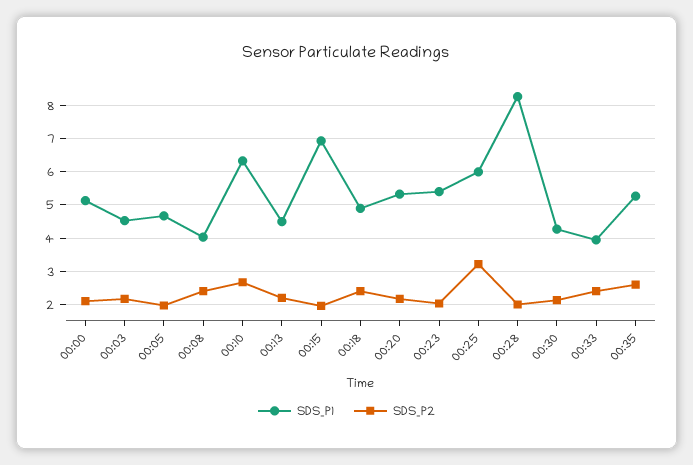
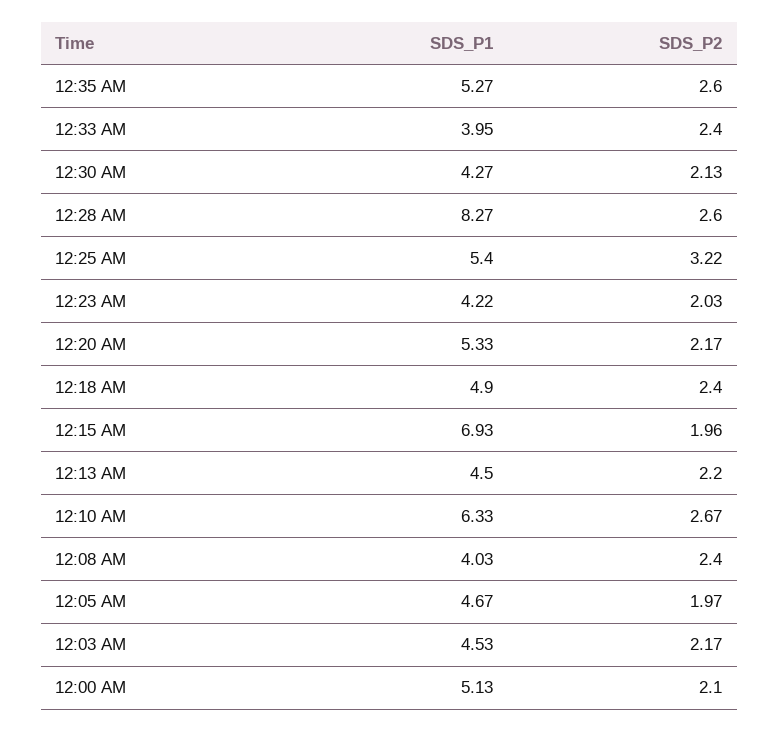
SDS_P1, 00:23: 5.4 -> 4.22
SDS_P1, 00:25: 6 -> 5.4
SDS_P2, 00:28: 2 -> 2.6

